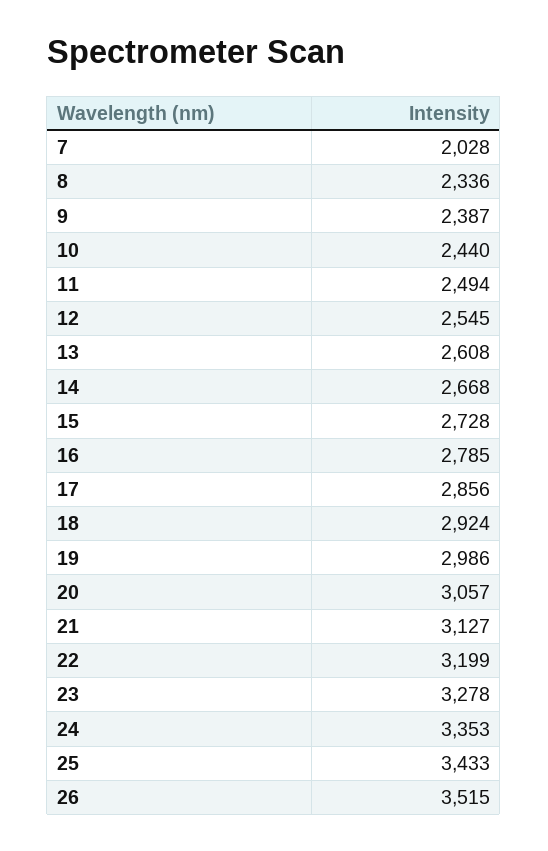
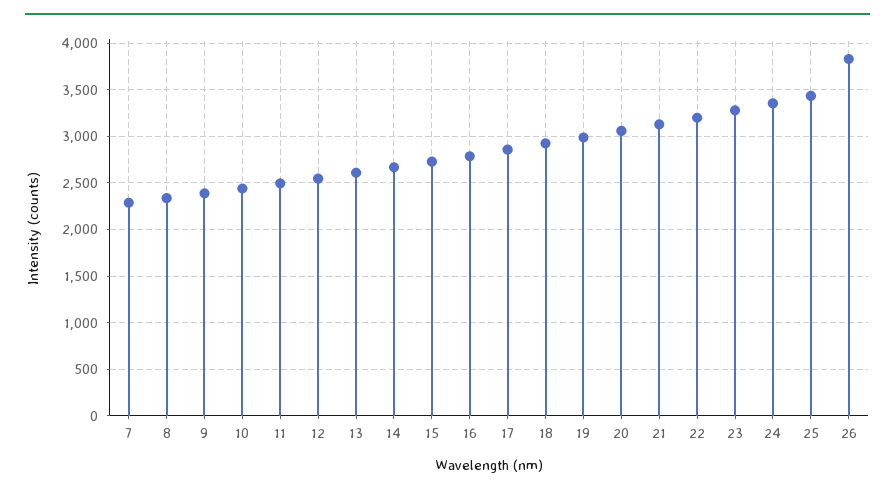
7: 2028 -> 2300
26: 3515 -> 3800

